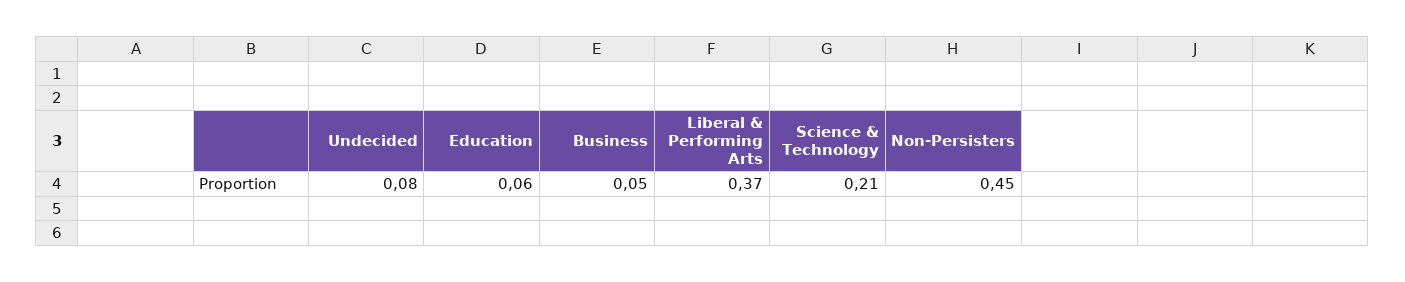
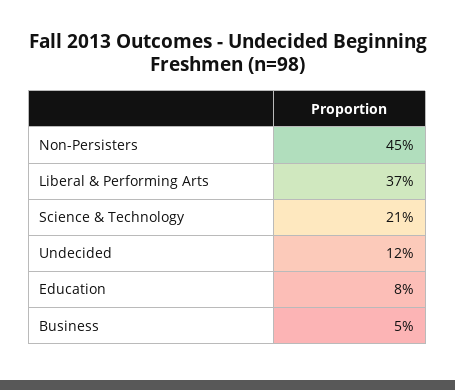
Undecided: 0.08 -> 0.12
Education: 0.06 -> 0.08

